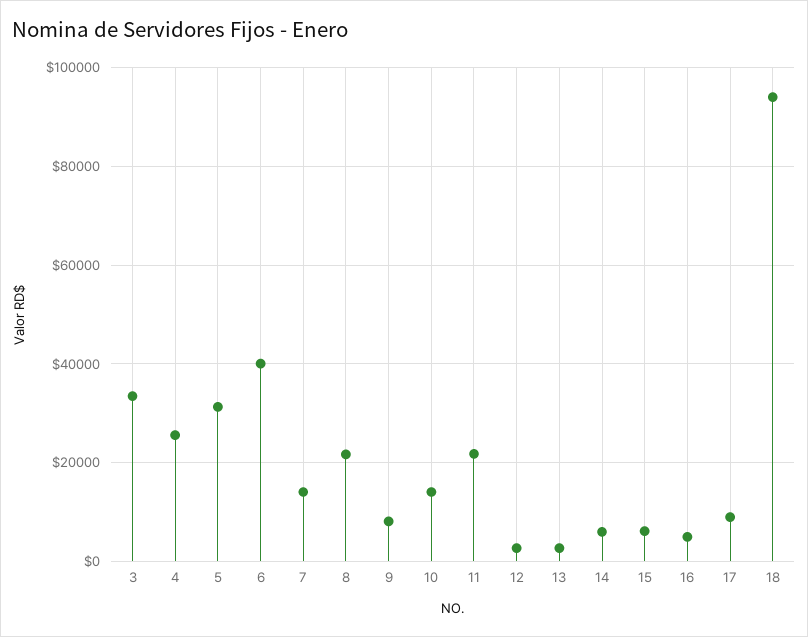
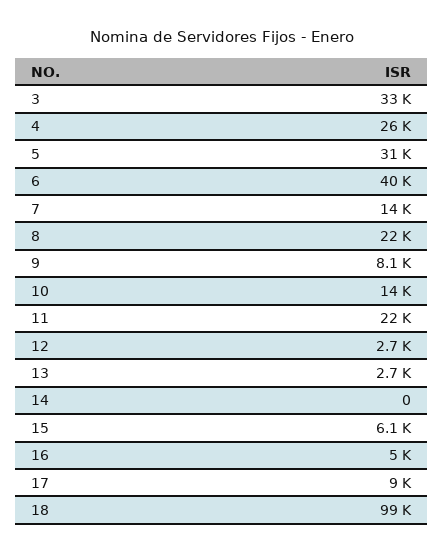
14: 6000 -> 0
18: 94000 -> 99000

